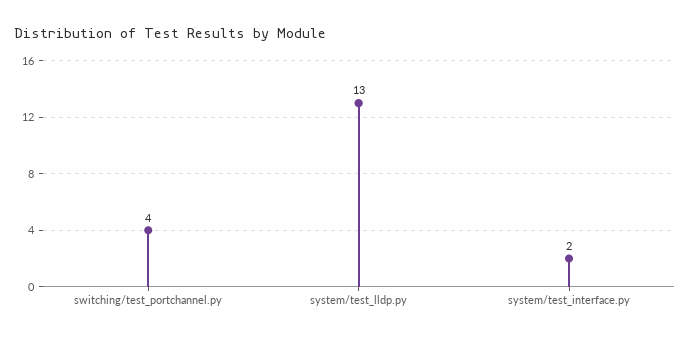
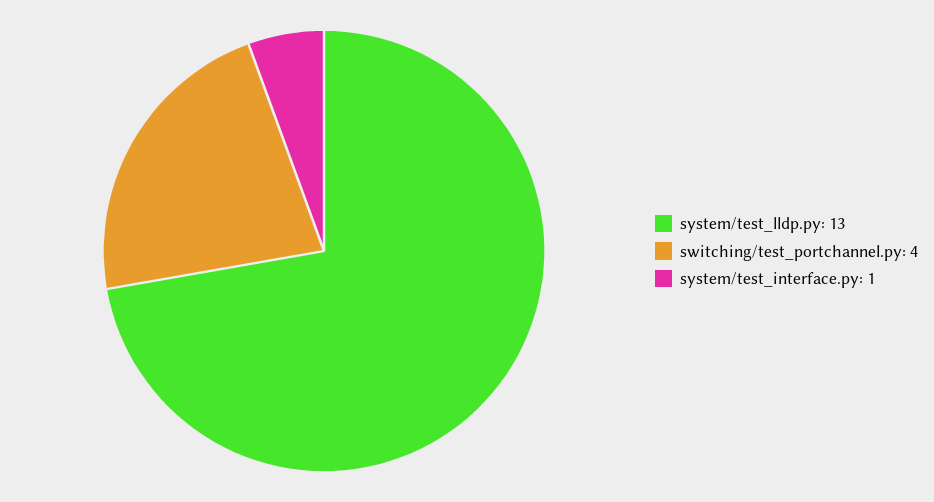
system/test_interface.py: 2 -> 1

